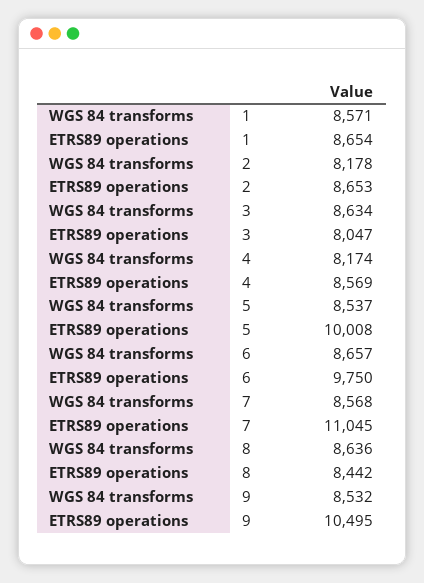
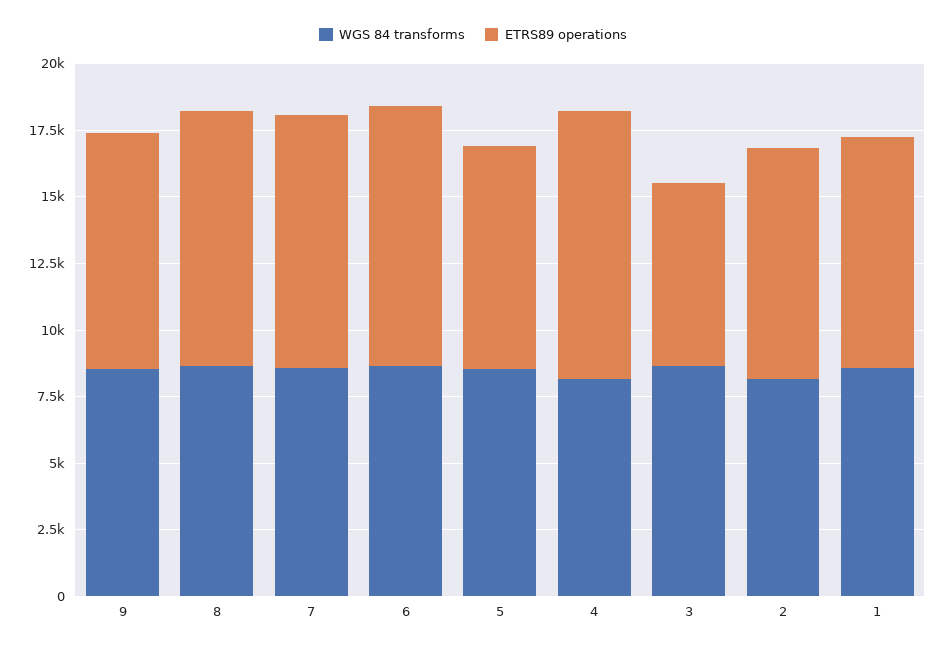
ETRS89 operations, 3: 8047 -> 7000
ETRS89 operations, 4: 8569 -> 10000
ETRS89 operations, 5: 10008 -> 8500
ETRS89 operations, 7: 11045 -> 9500
ETRS89 operations, 8: 8442 -> 9500
ETRS89 operations, 9: 10495 -> 9000

